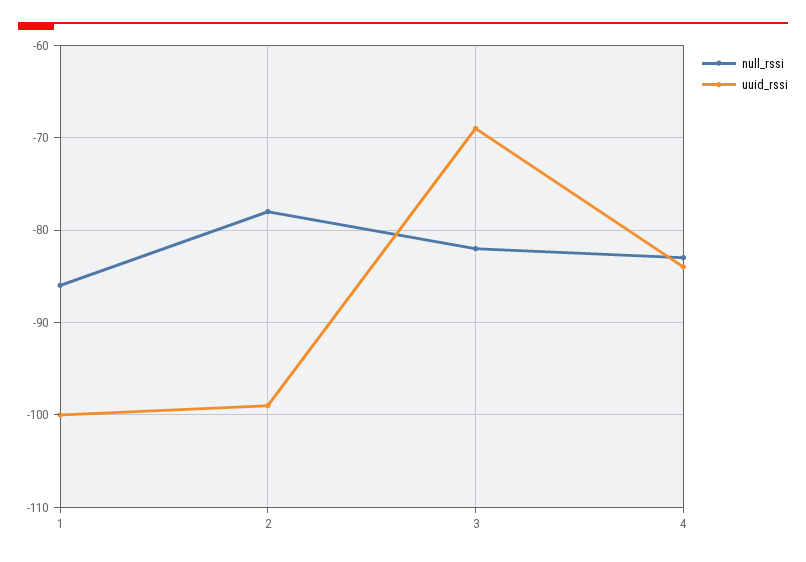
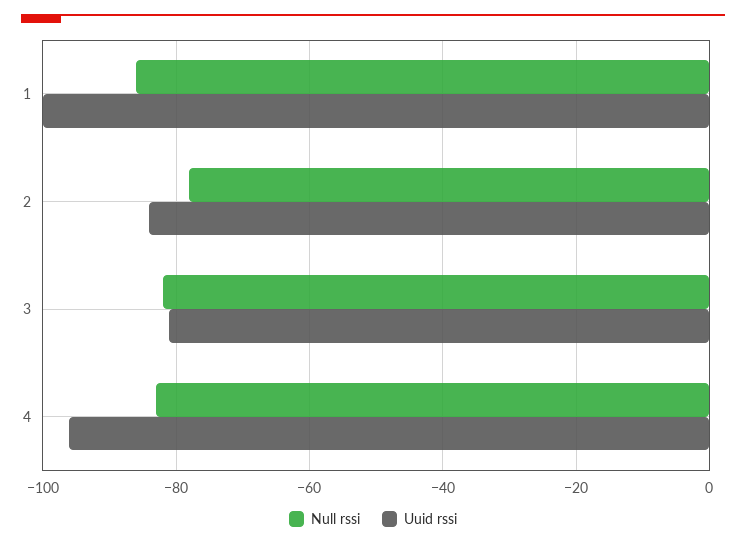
uuid_rssi, 2: -99 -> -85
uuid_rssi, 3: -69 -> -80
uuid_rssi, 4: -84 -> -95

